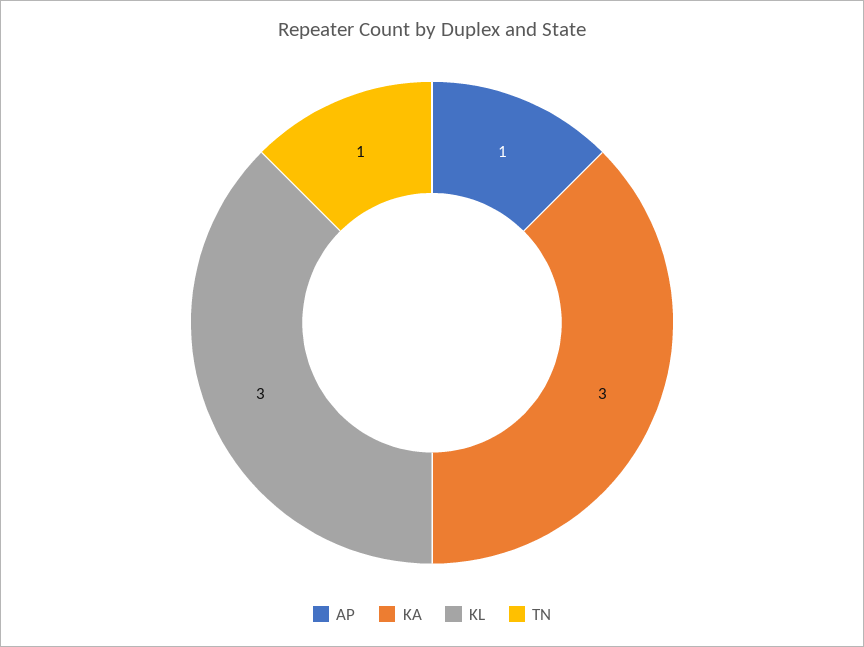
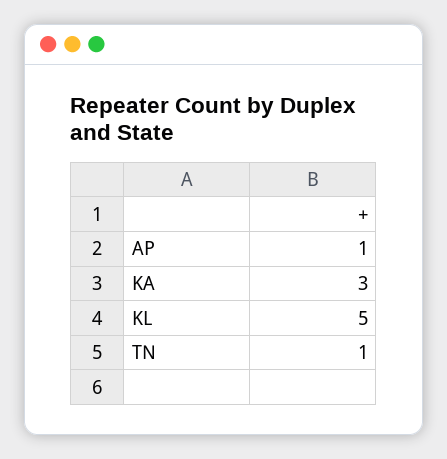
KL: 3 -> 5

